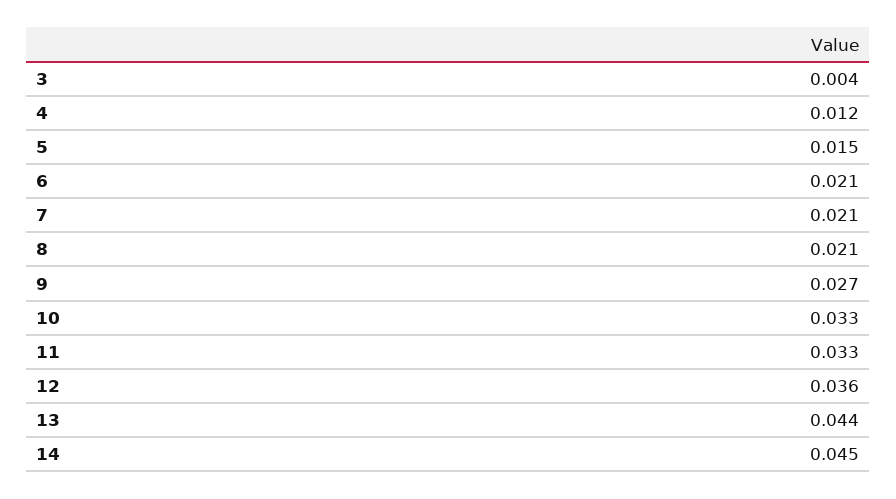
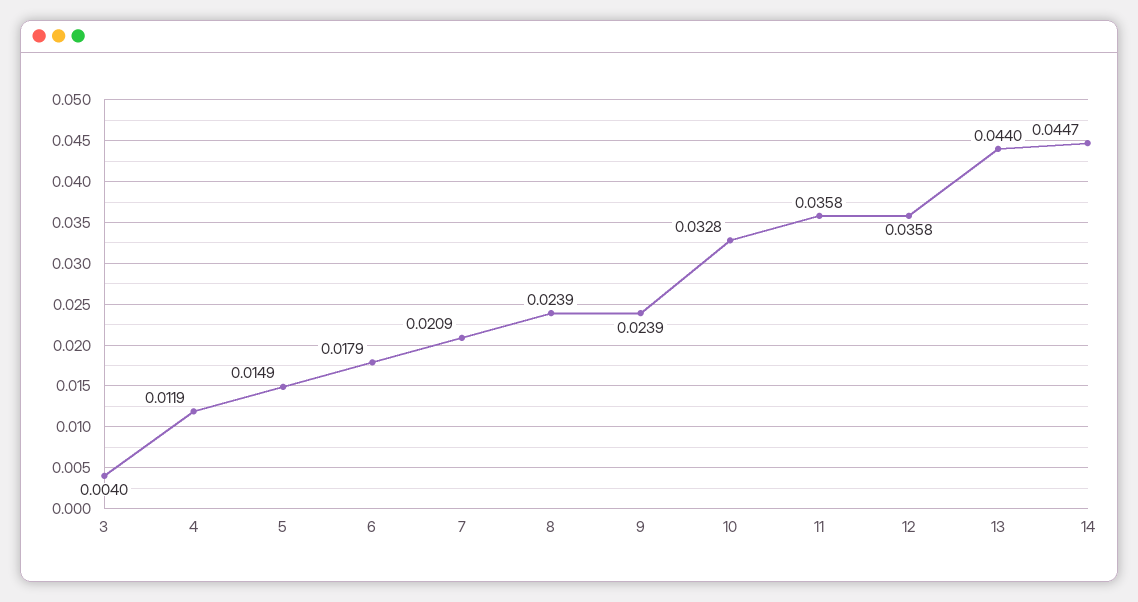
6: 0.021 -> 0.0179
8: 0.021 -> 0.0239
9: 0.027 -> 0.0239
11: 0.033 -> 0.0358

